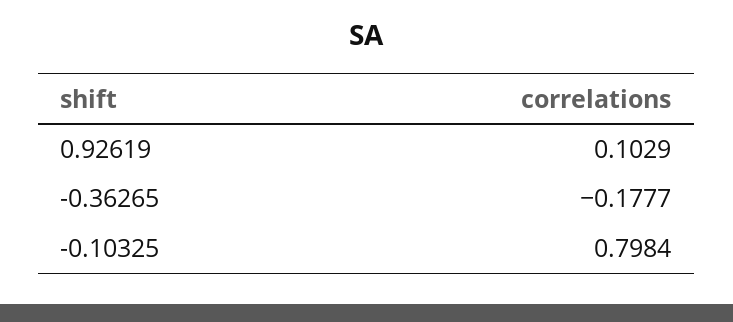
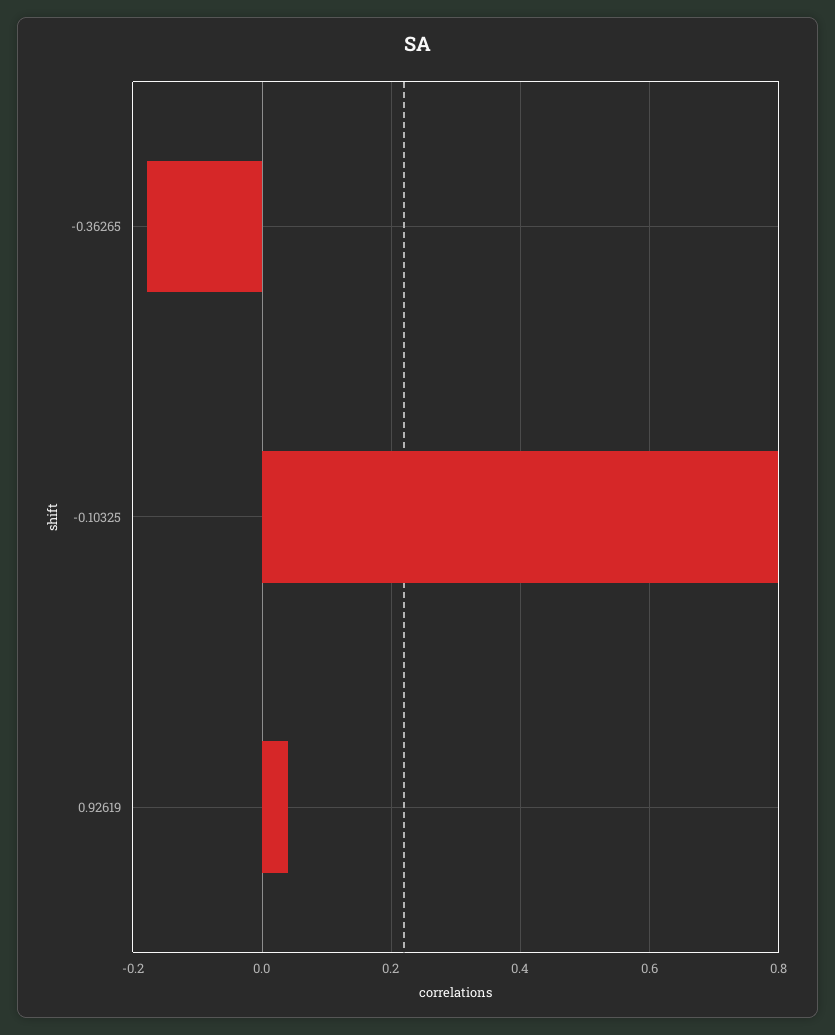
0.92619: 0.1029 -> 0.04

